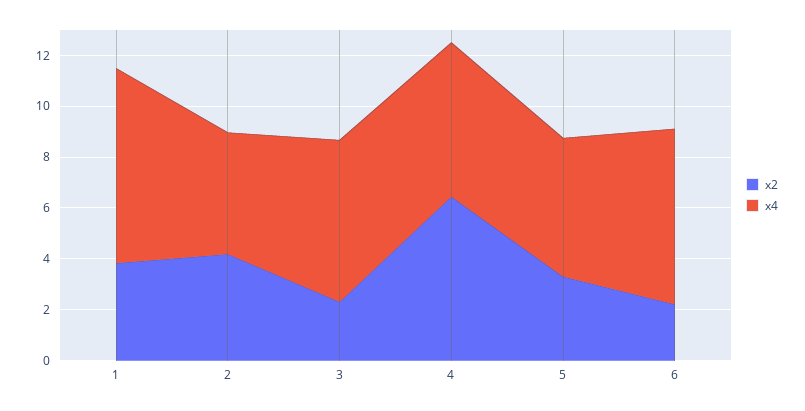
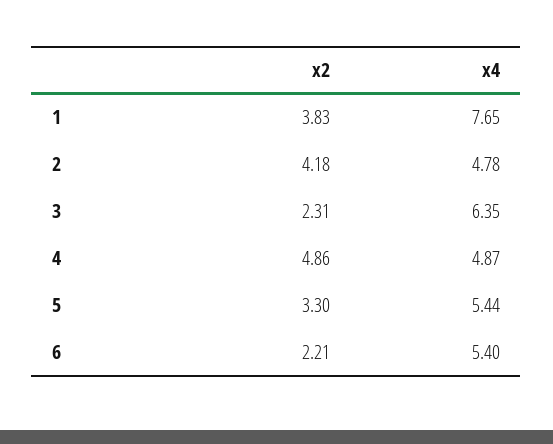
x2, 4: 6.5 -> 4.86
x4, 4: 6 -> 4.87
x4, 6: 7 -> 5.4

